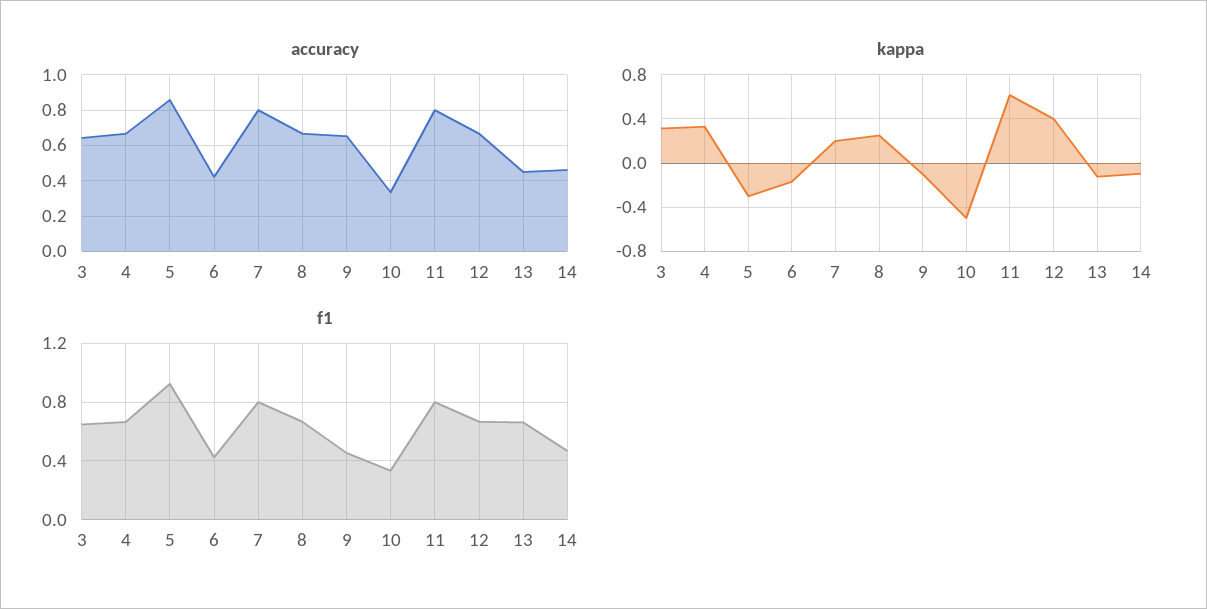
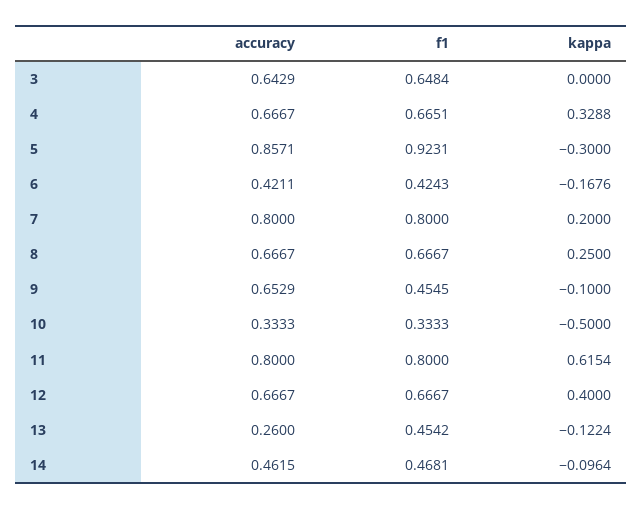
accuracy, 13: 0.45 -> 0.26
kappa, 3: 0.3 -> 0
f1, 13: 0.65 -> 0.4542

